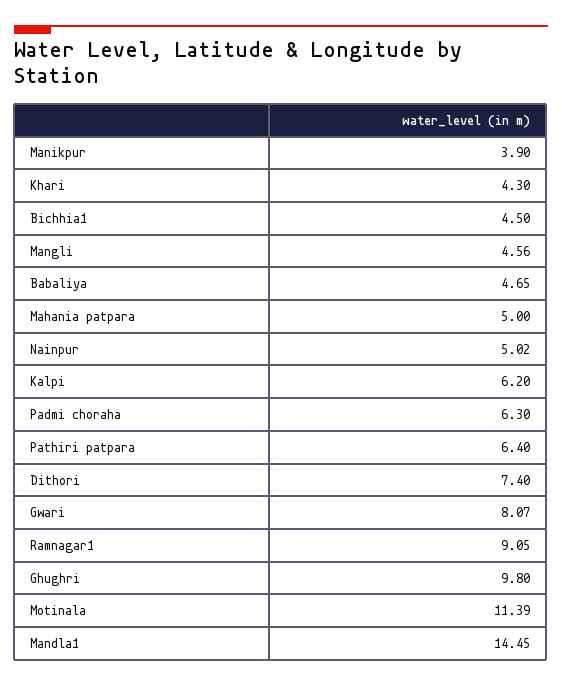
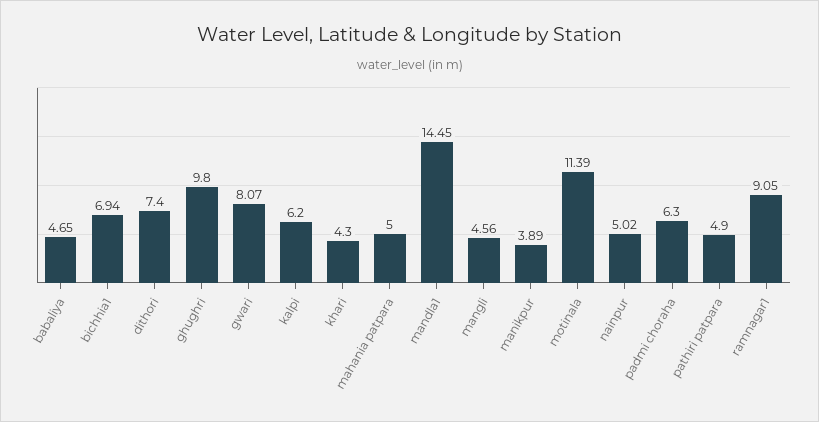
Manikpur: 3.9 -> 3.89
Bichhia1: 4.5 -> 6.94
Pathiri patpara: 6.4 -> 4.9

